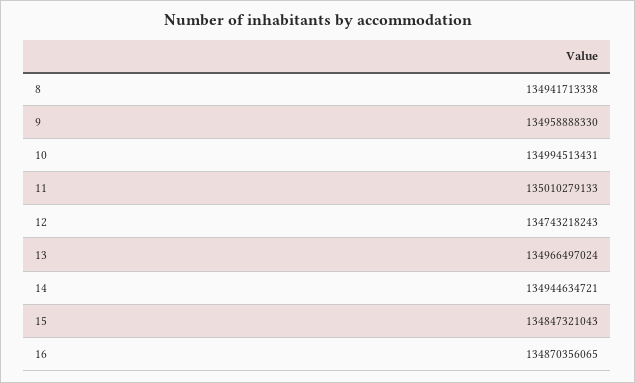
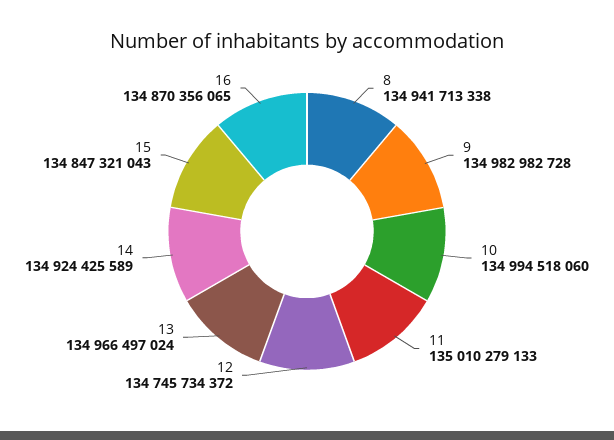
9: 134958888330 -> 134982982728
10: 134994513431 -> 134994518060
12: 134743218243 -> 134745734372
14: 134944634721 -> 134924425589

